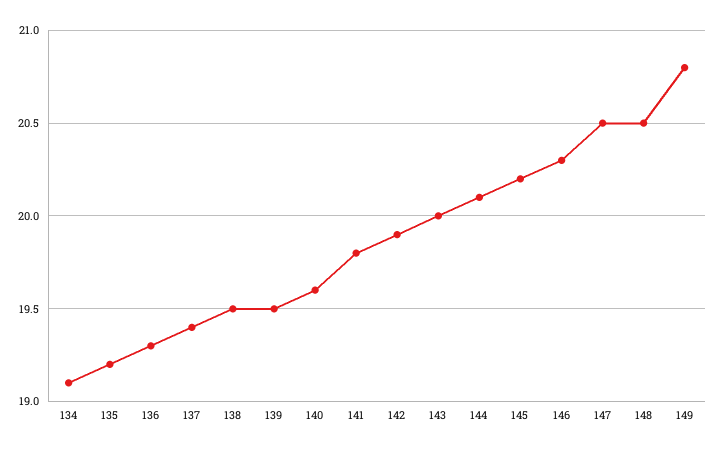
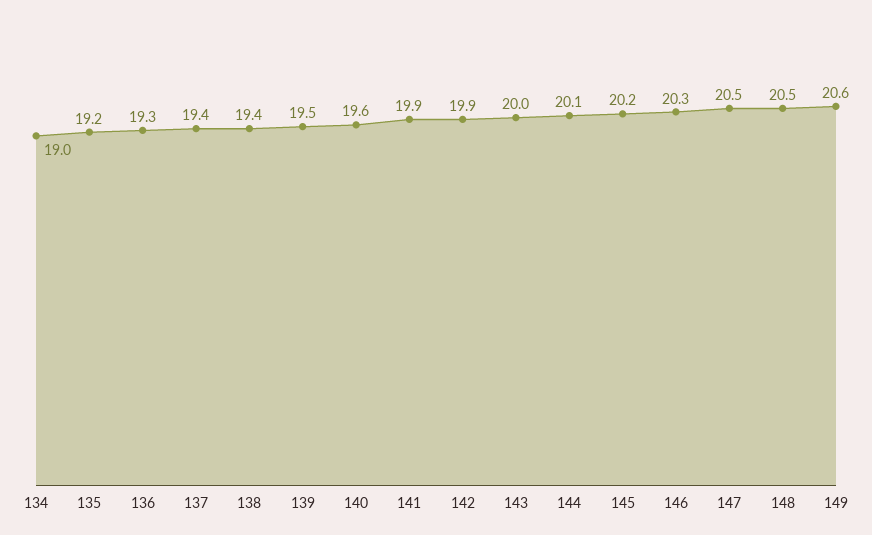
134: 19.1 -> 19
138: 19.5 -> 19.4
141: 19.8 -> 19.9
149: 20.8 -> 20.6

